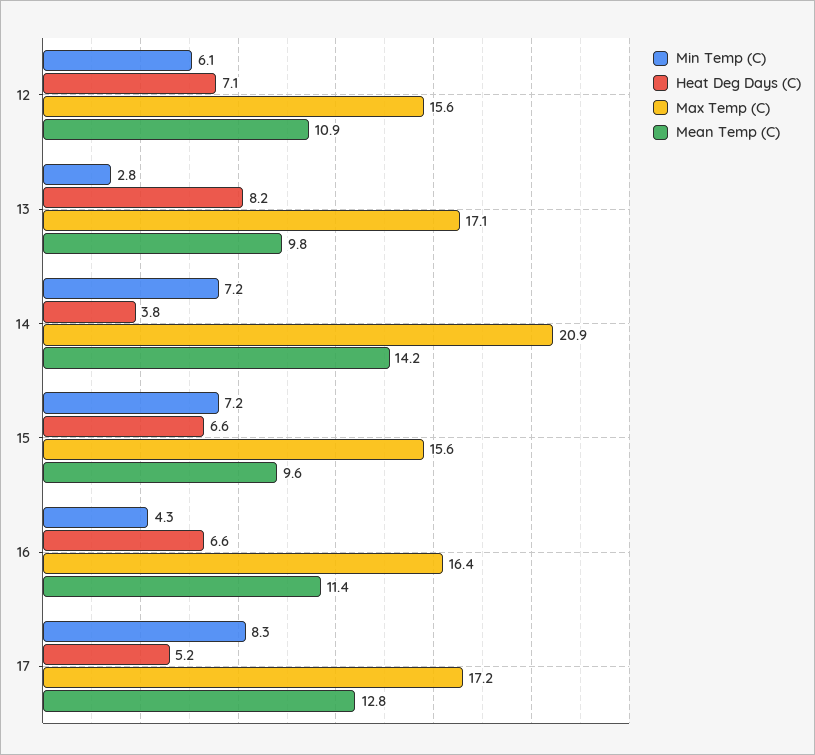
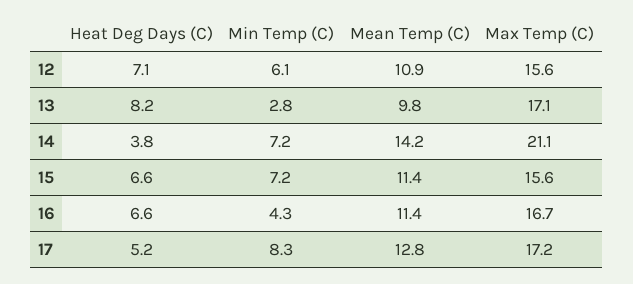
Max Temp (C), 14: 20.9 -> 21.1
Mean Temp (C), 15: 9.6 -> 11.4
Max Temp (C), 16: 16.4 -> 16.7

